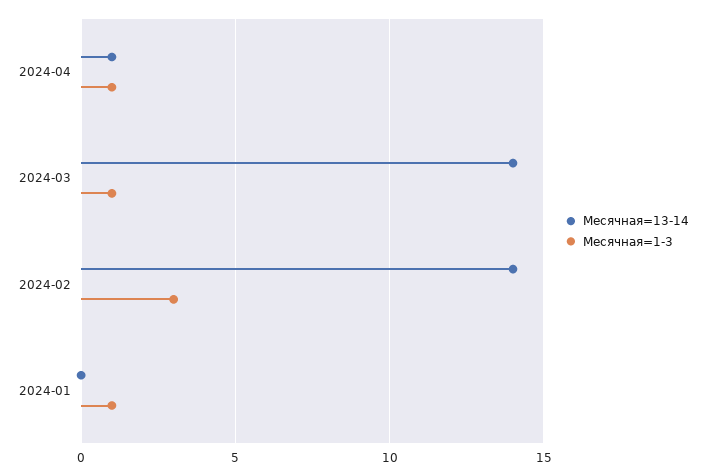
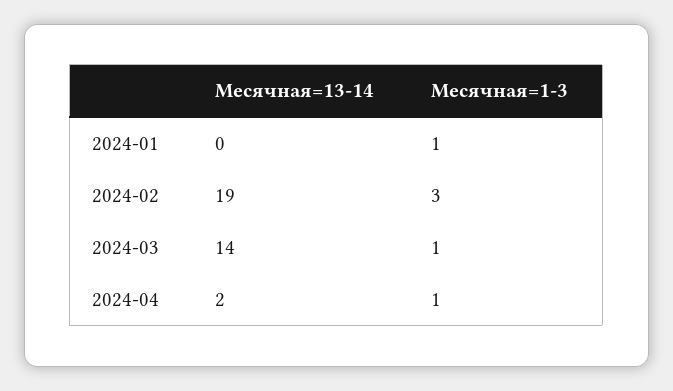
Месячная=13-14, 2024-04: 1 -> 2
Месячная=13-14, 2024-02: 14 -> 19

